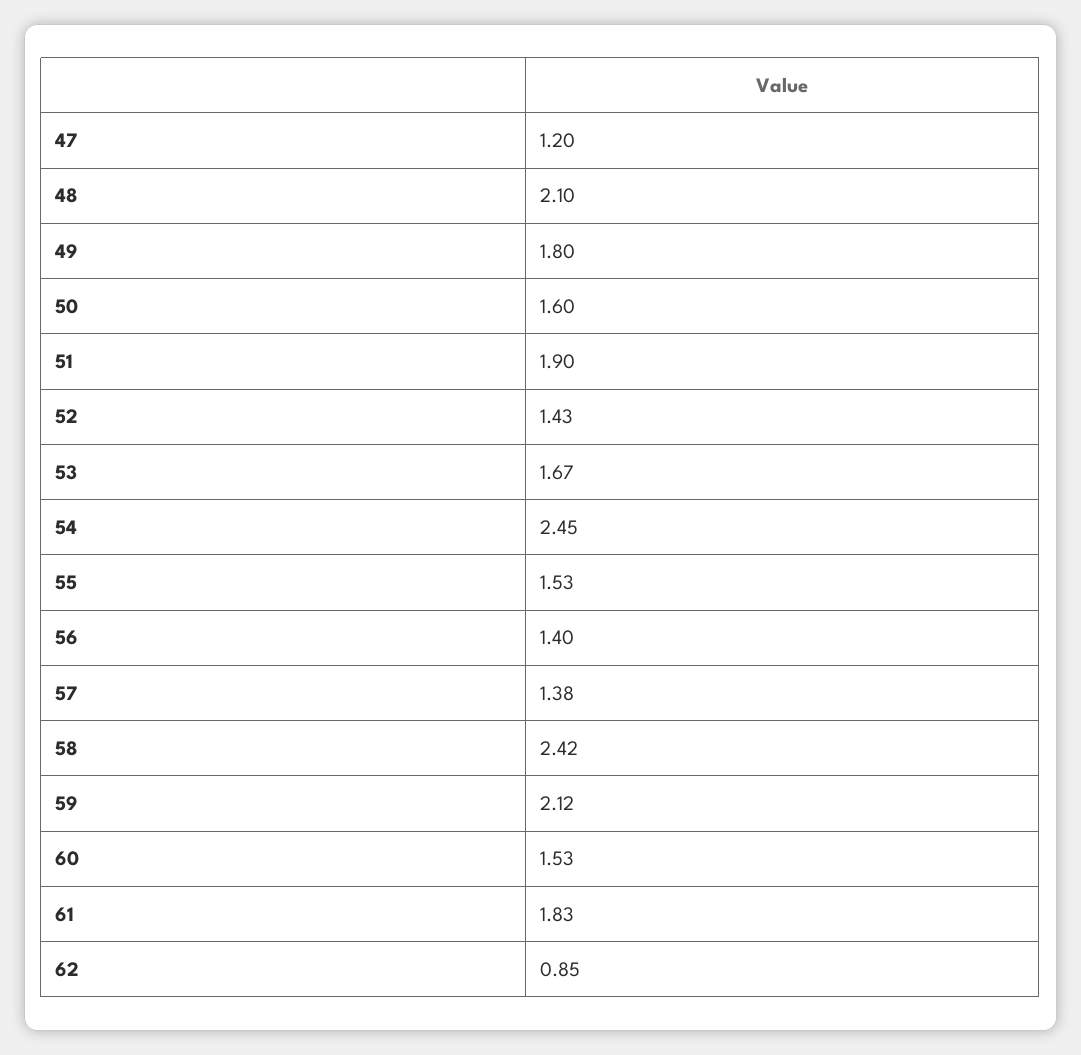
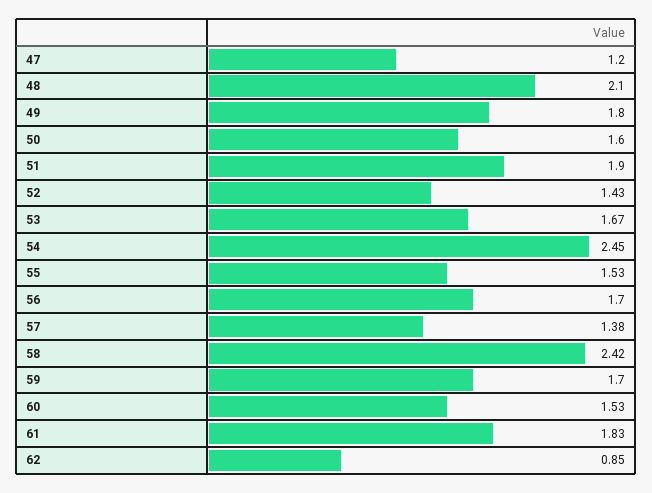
56: 1.4 -> 1.7
59: 2.12 -> 1.7

